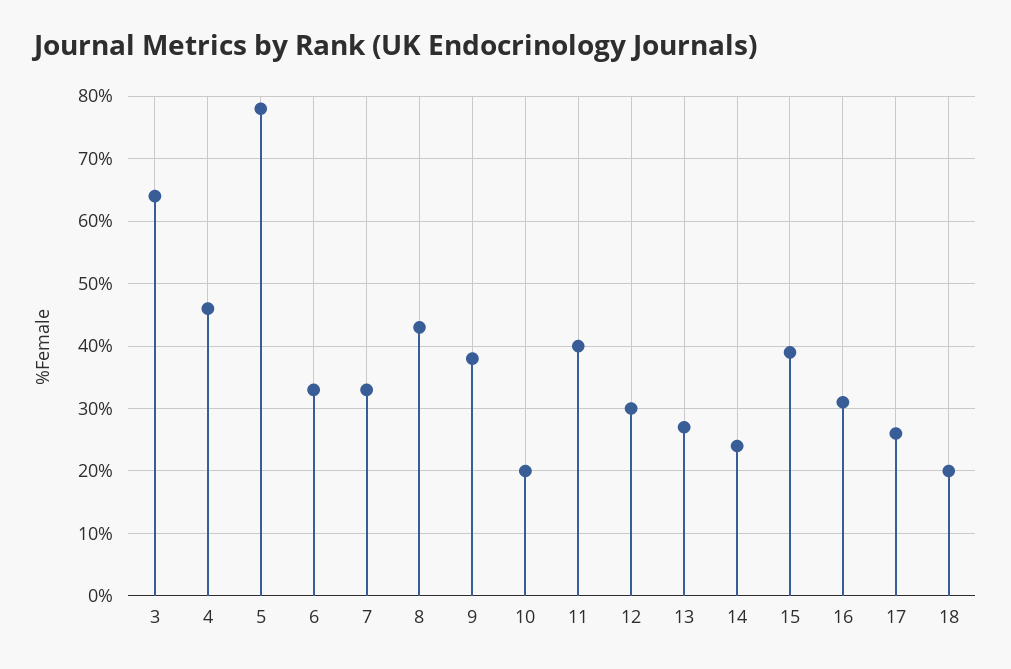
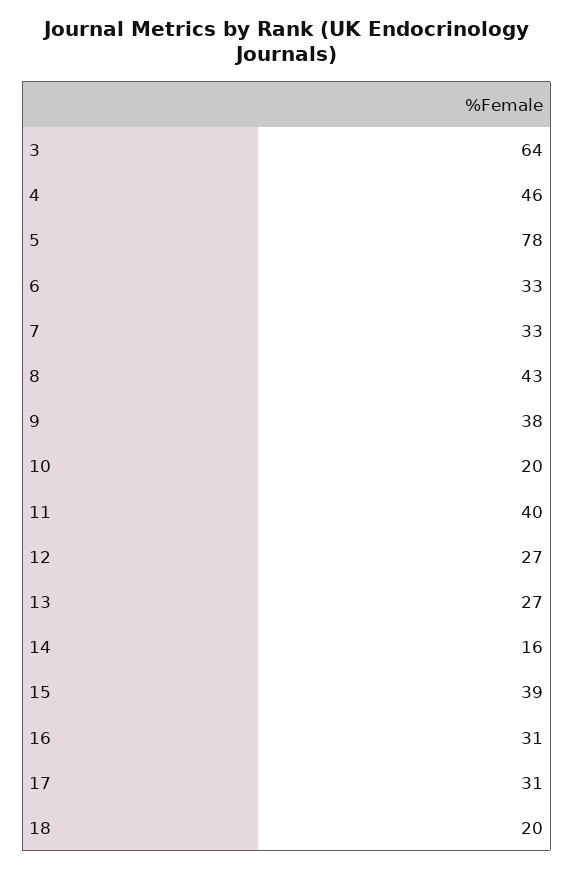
12: 30 -> 27
14: 24 -> 16
17: 26 -> 31

